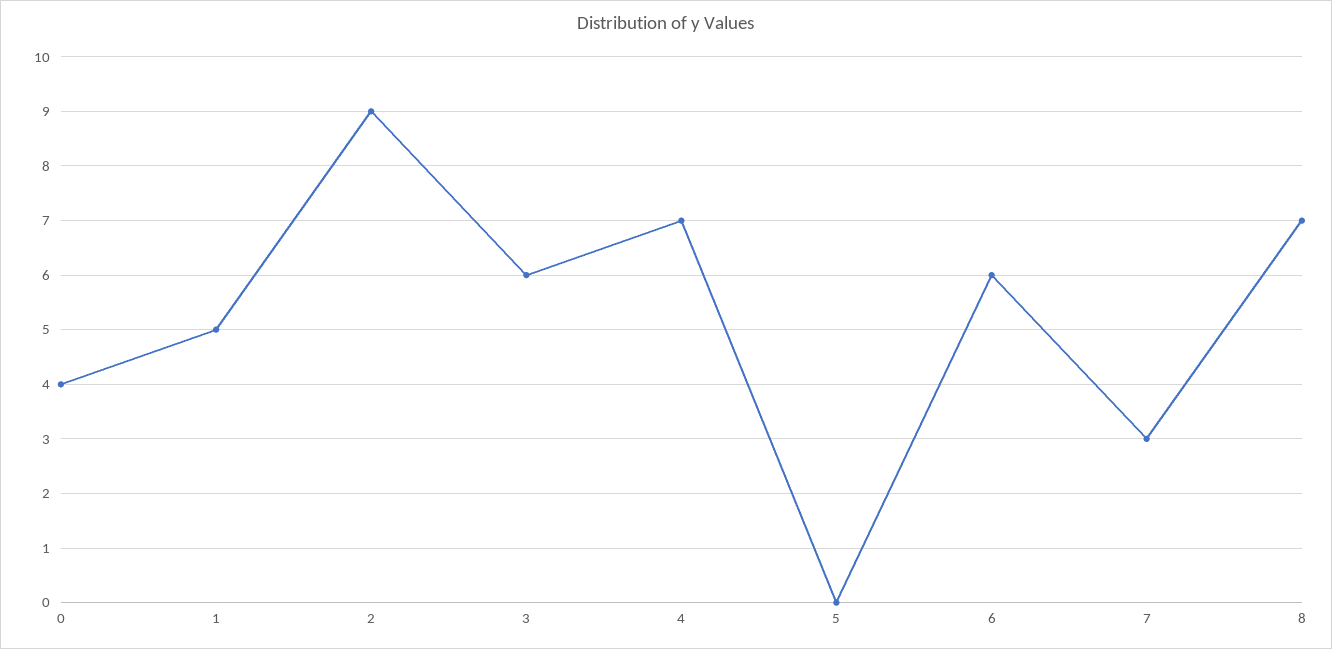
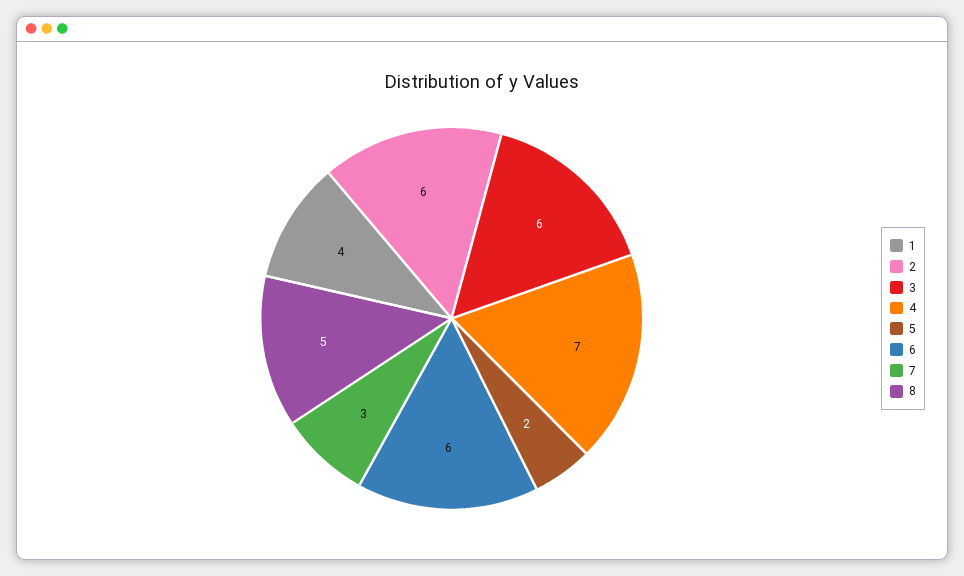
0: 4 -> none
1: 5 -> 4
2: 9 -> 6
5: 0 -> 2
8: 7 -> 5

